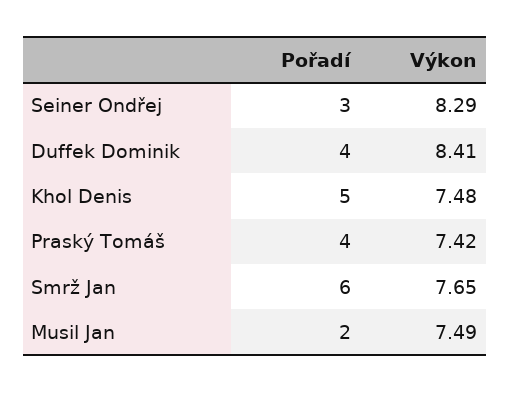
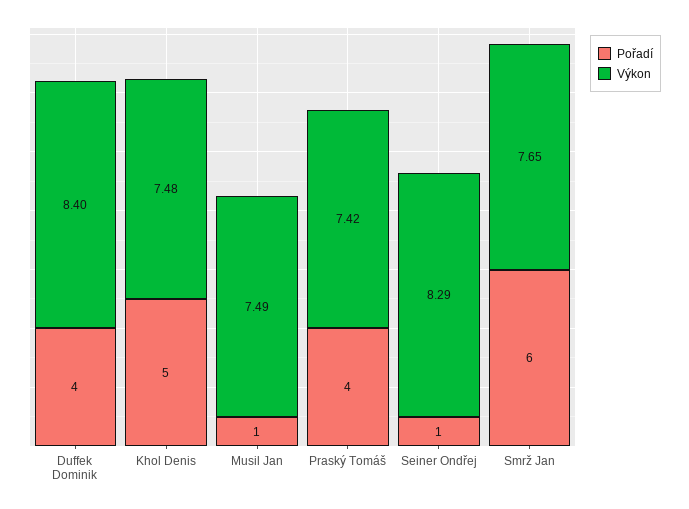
Pořadí, Seiner Ondřej: 3 -> 1
Výkon, Duffek Dominik: 8.41 -> 8.4
Pořadí, Musil Jan: 2 -> 1

